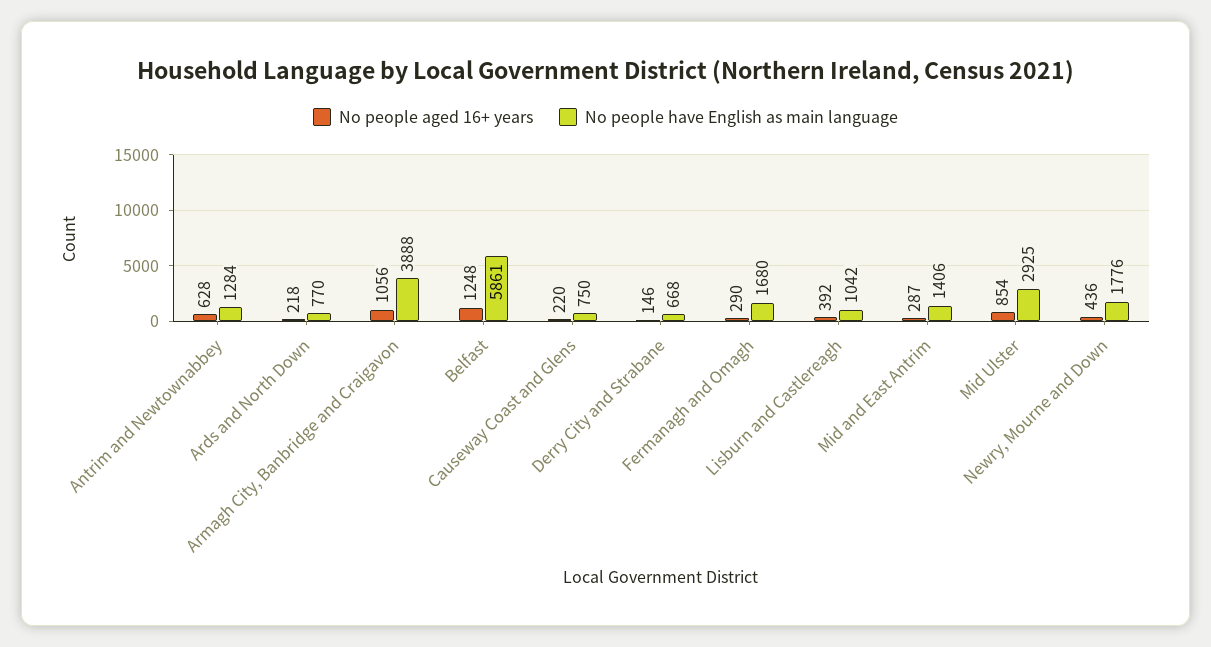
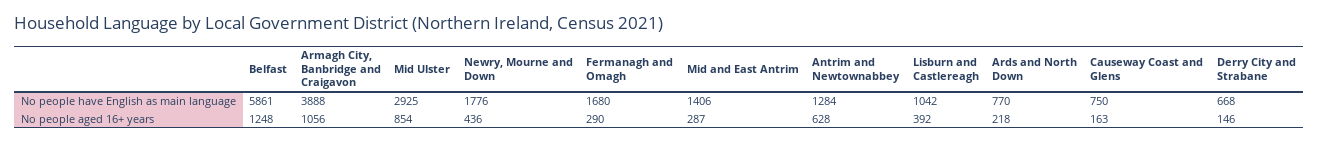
No people aged 16+ years, Causeway Coast and Glens: 220 -> 163

